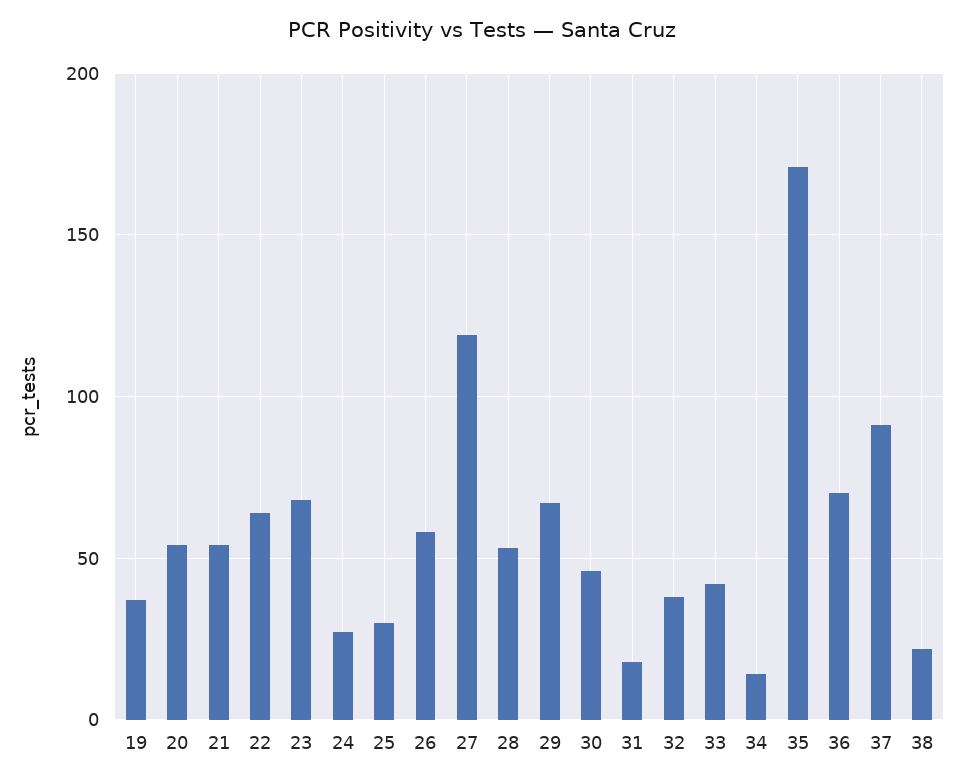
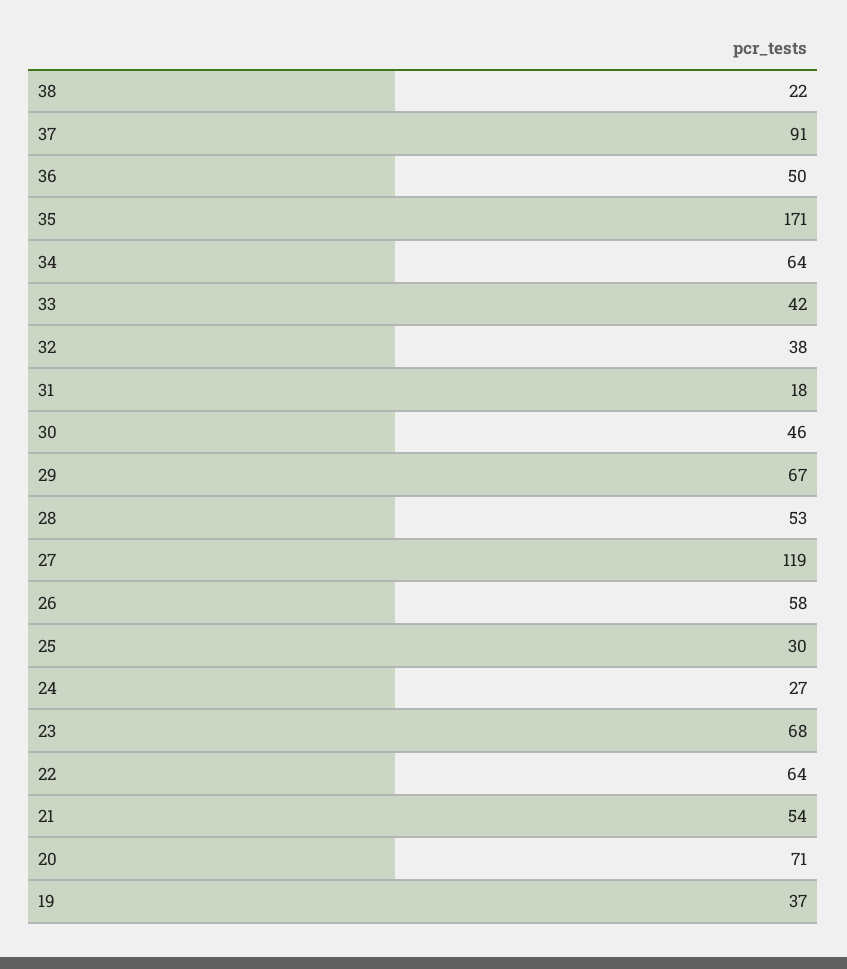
20: 55 -> 71
34: 15 -> 64
36: 70 -> 50

